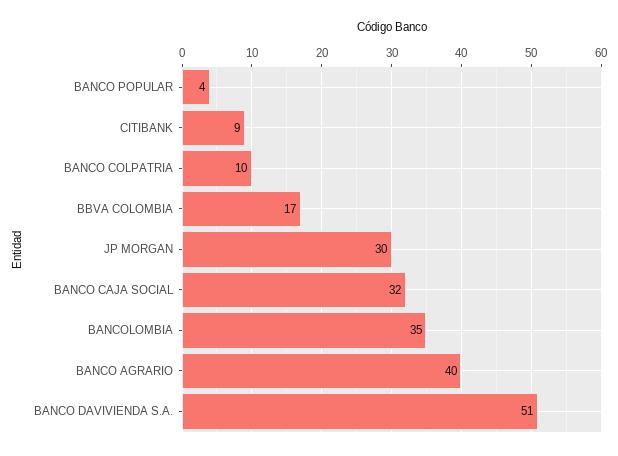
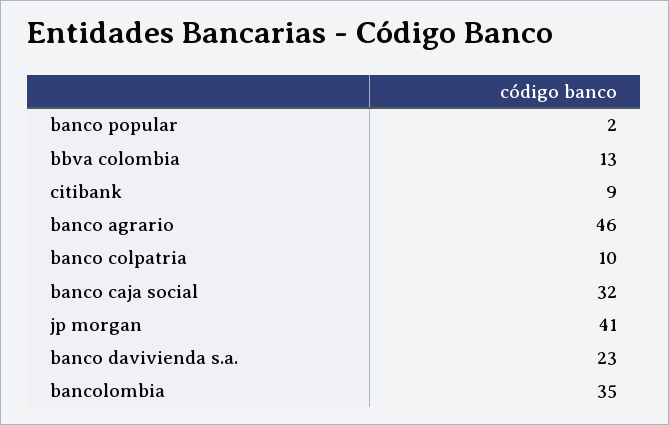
BANCO POPULAR: 4 -> 2
BBVA COLOMBIA: 17 -> 13
JP MORGAN: 30 -> 41
BANCO AGRARIO: 40 -> 46
BANCO DAVIVIENDA S.A.: 51 -> 23

